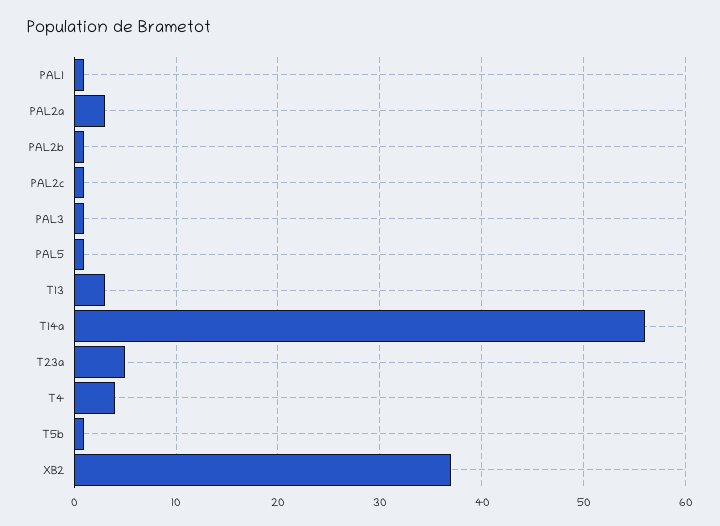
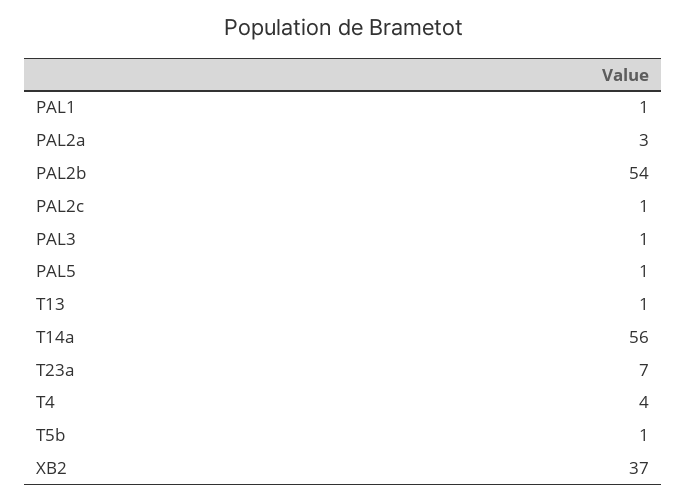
PAL2b: 1 -> 54
T13: 3 -> 1
T23a: 5 -> 7

